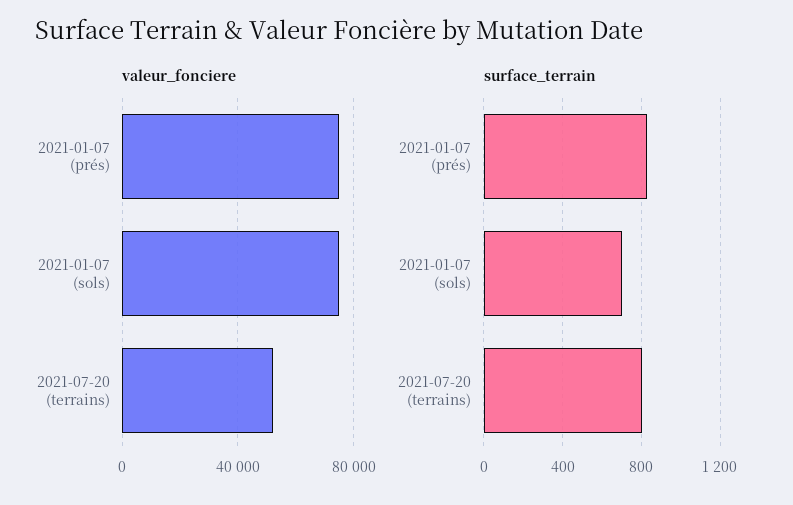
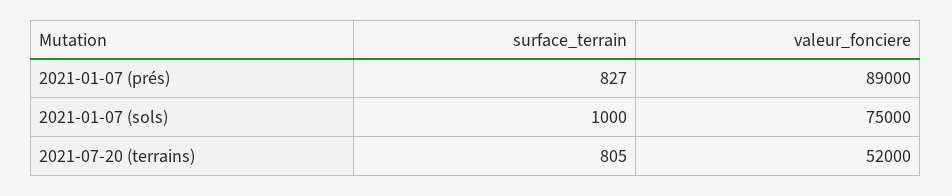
valeur_fonciere, 2021-01-07 (prés): 75000 -> 89000
surface_terrain, 2021-01-07 (sols): 700 -> 1000

